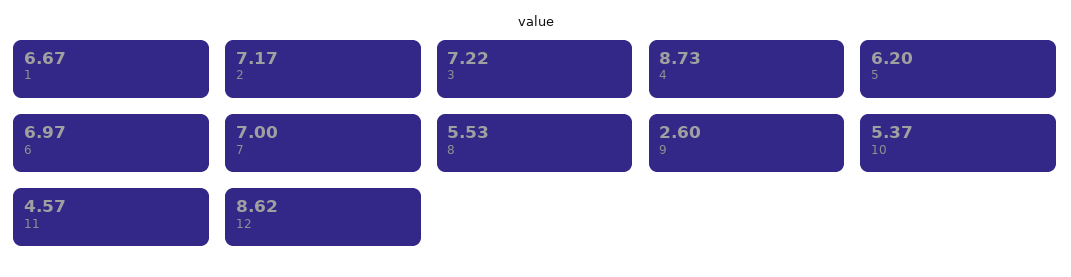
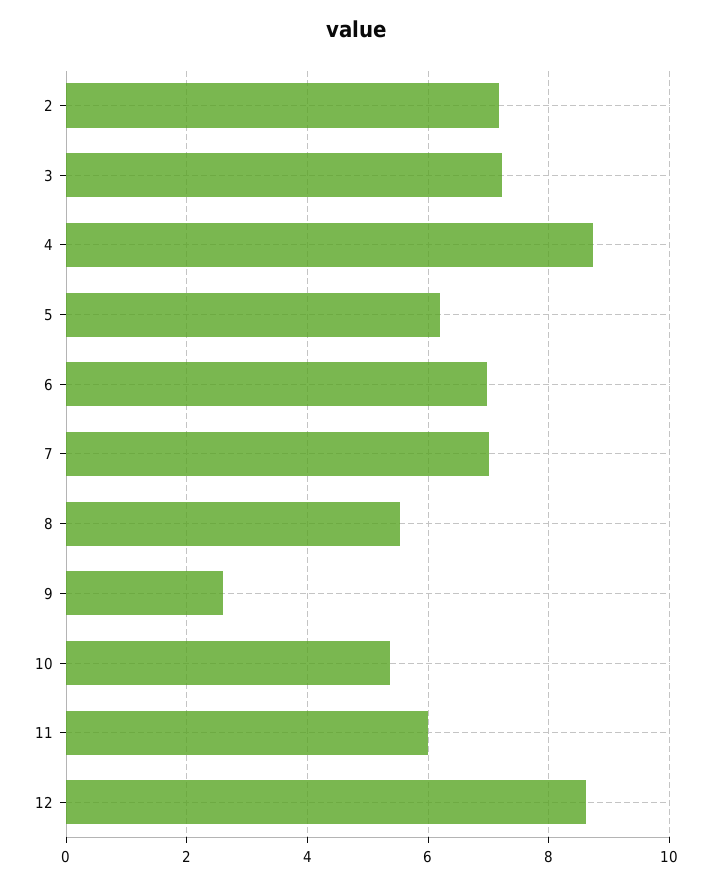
1: 6.67 -> none
11: 4.57 -> 6

